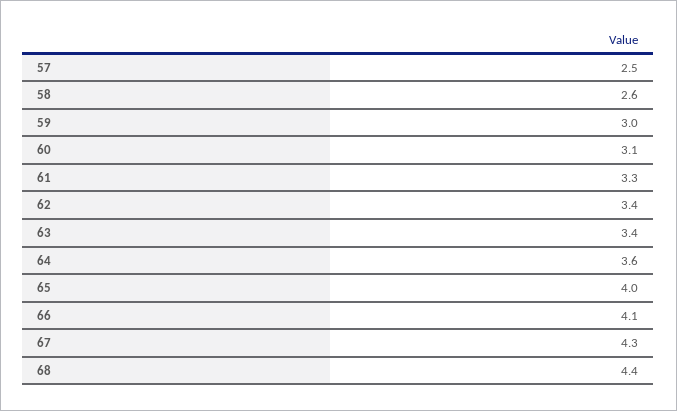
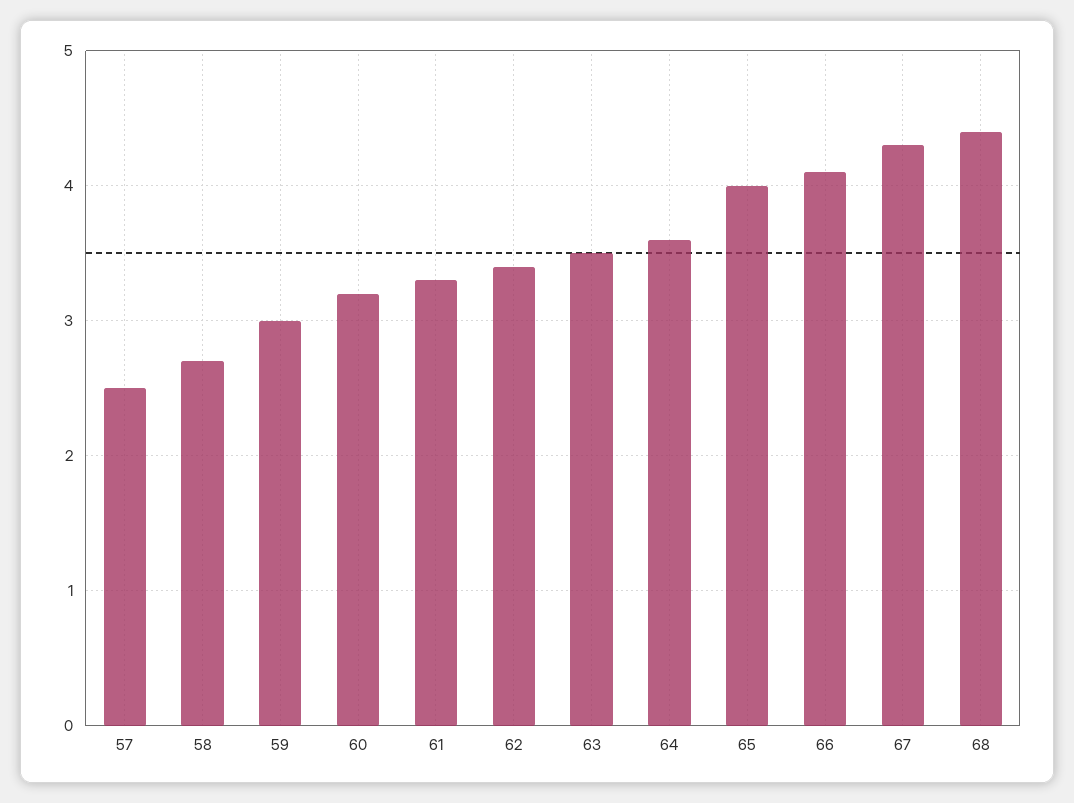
58: 2.6 -> 2.7
60: 3.1 -> 3.2
63: 3.4 -> 3.5

